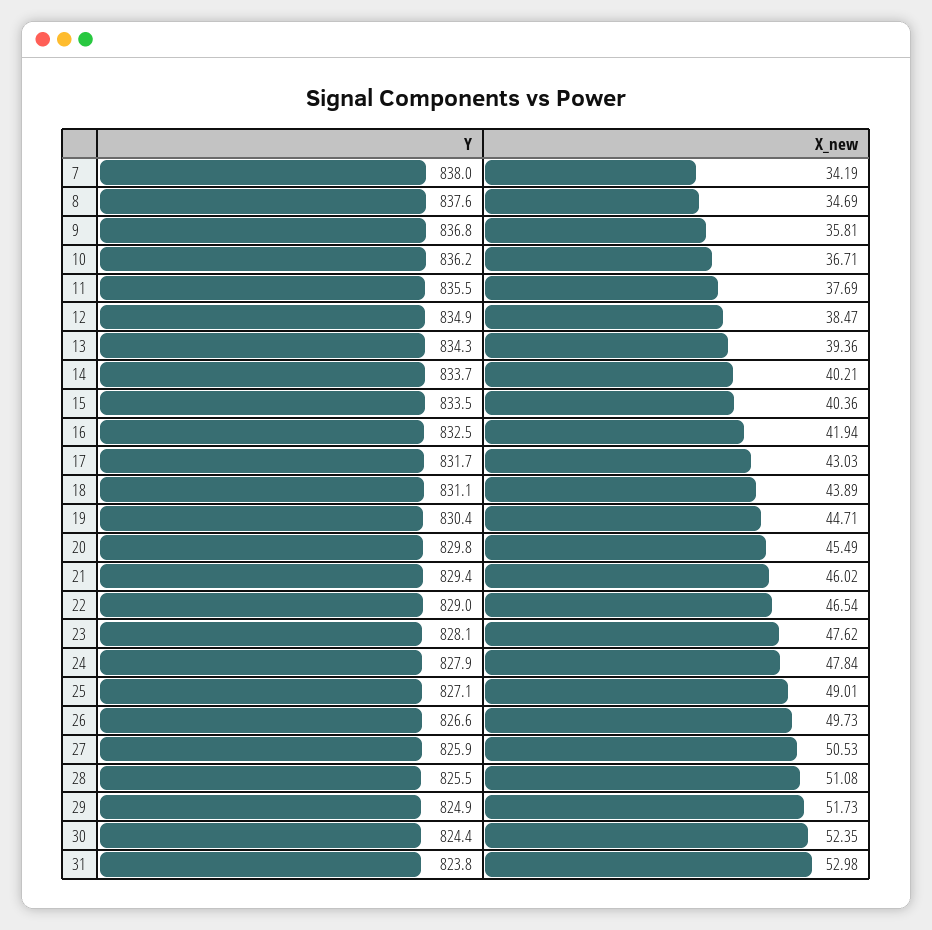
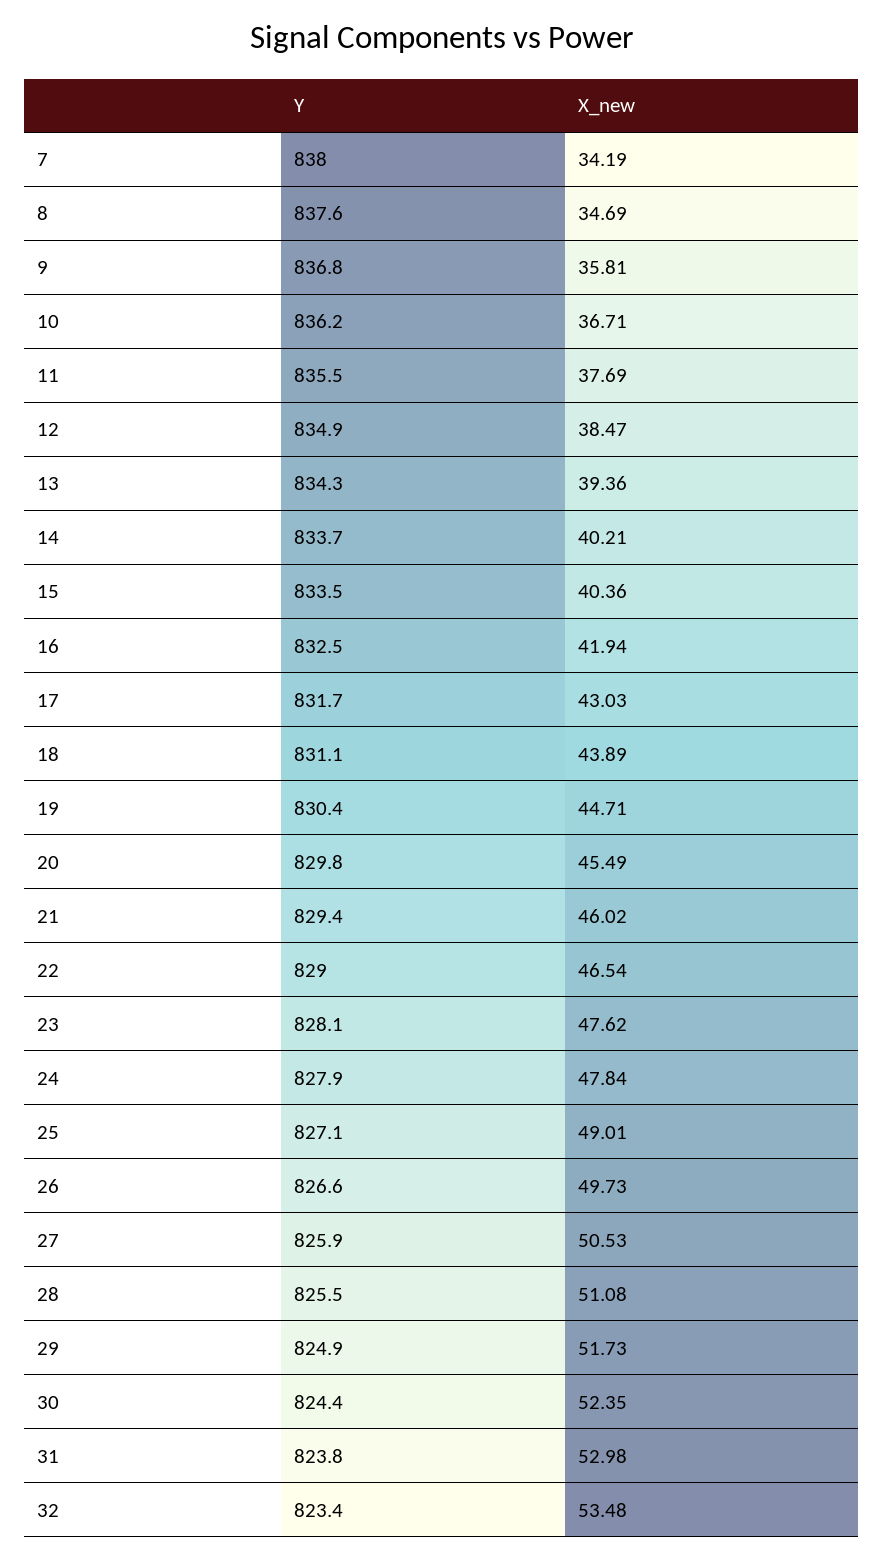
Y, 32: none -> 823.4
X_new, 32: none -> 53.48

